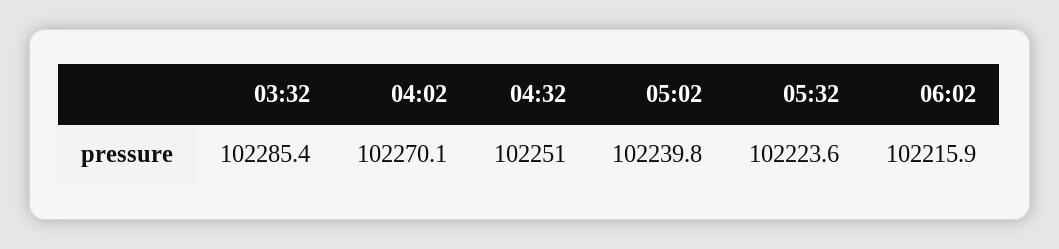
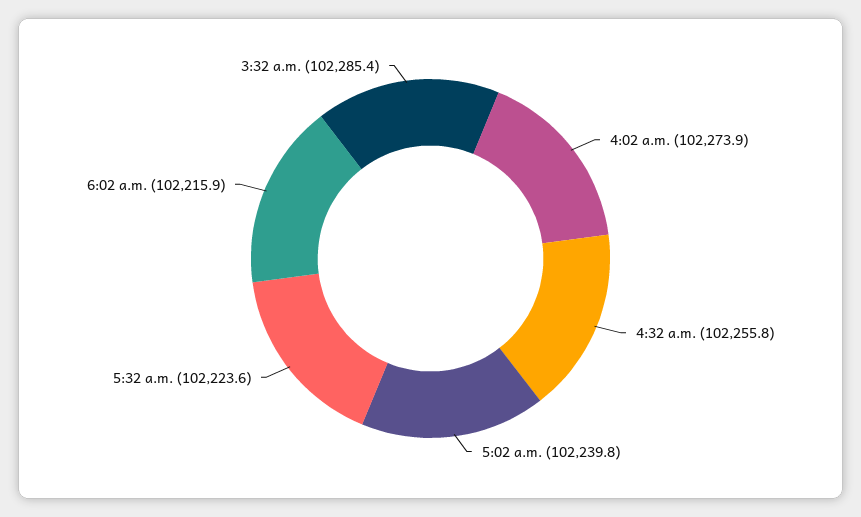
04:02: 102270.1 -> 102273.9
04:32: 102251 -> 102255.8

